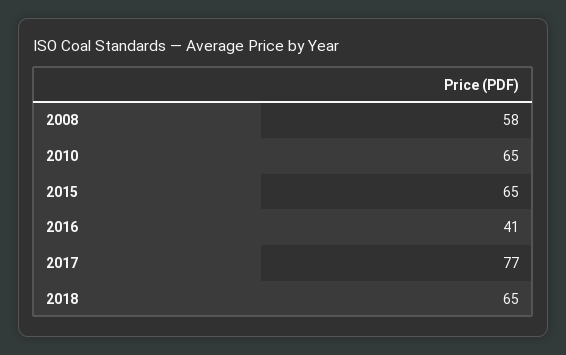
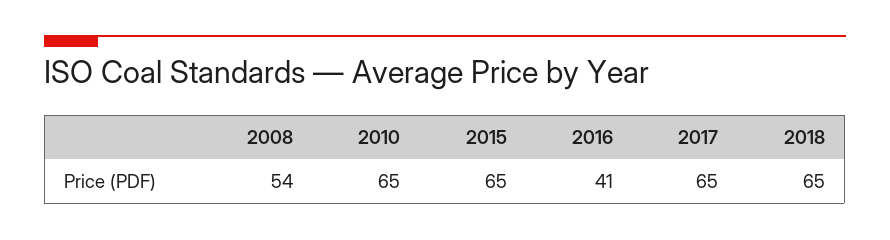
2008: 58 -> 54
2017: 77 -> 65

